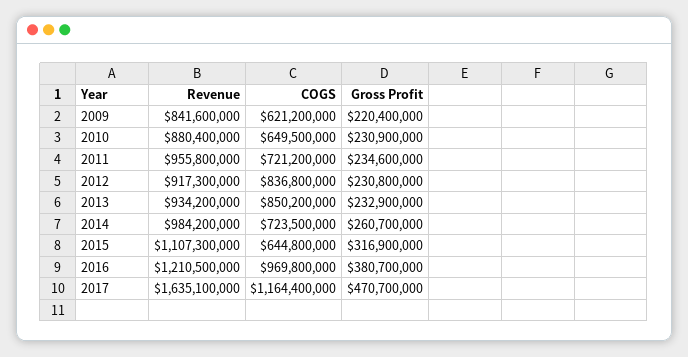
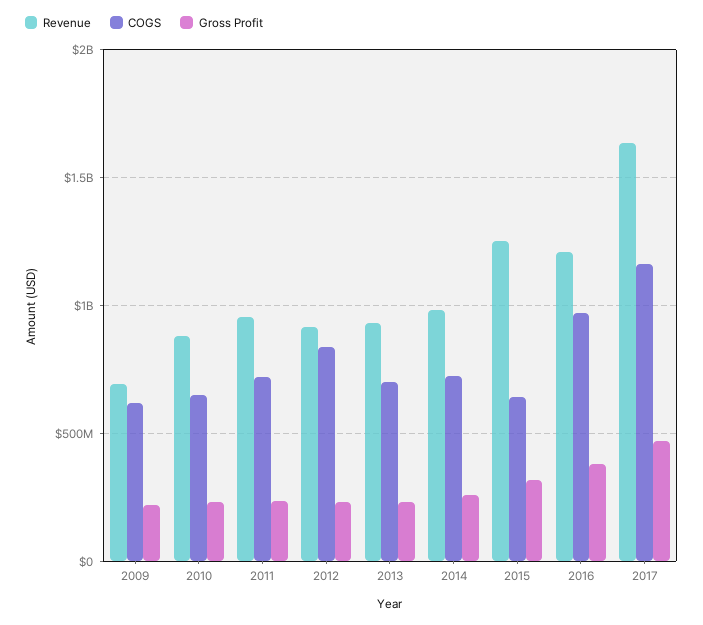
Revenue, 2009: 841600000 -> 700000000
COGS, 2013: 850200000 -> 700000000
Revenue, 2015: 1107300000 -> 1250000000

